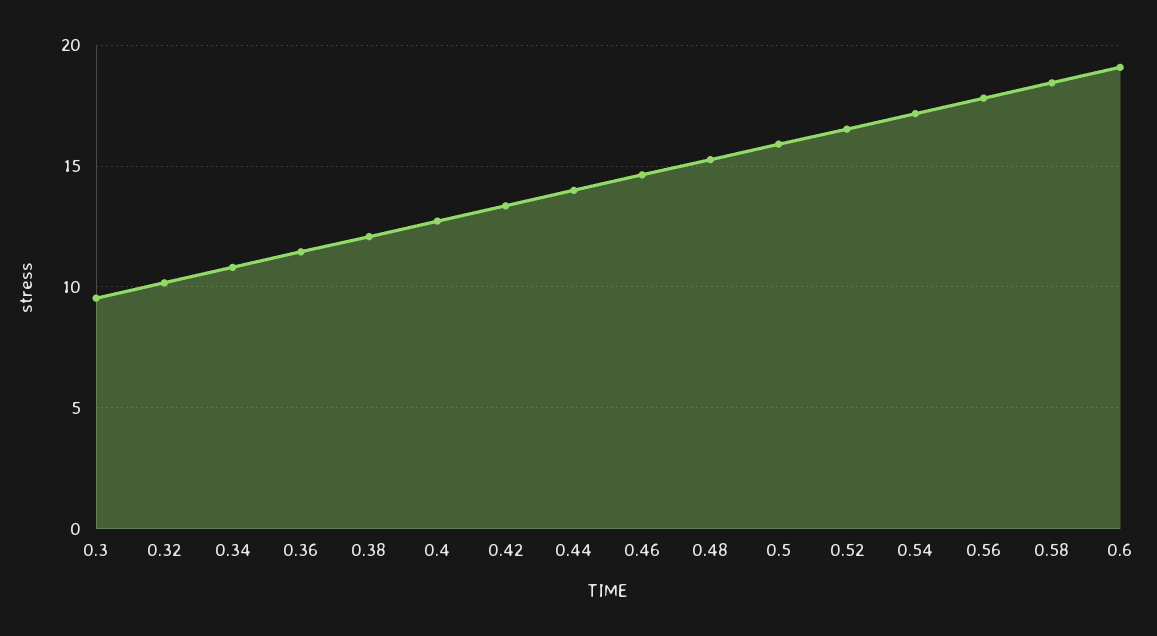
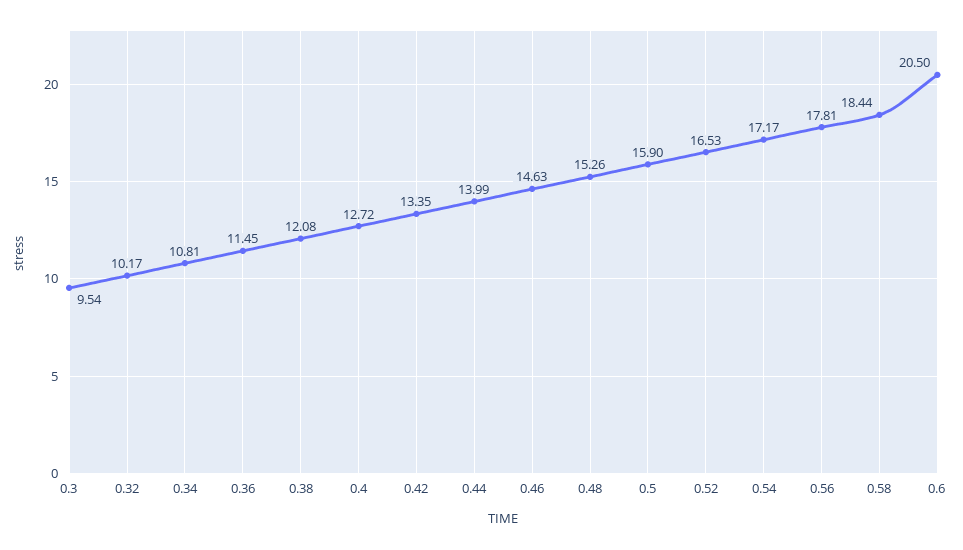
0.6: 19 -> 20.5

